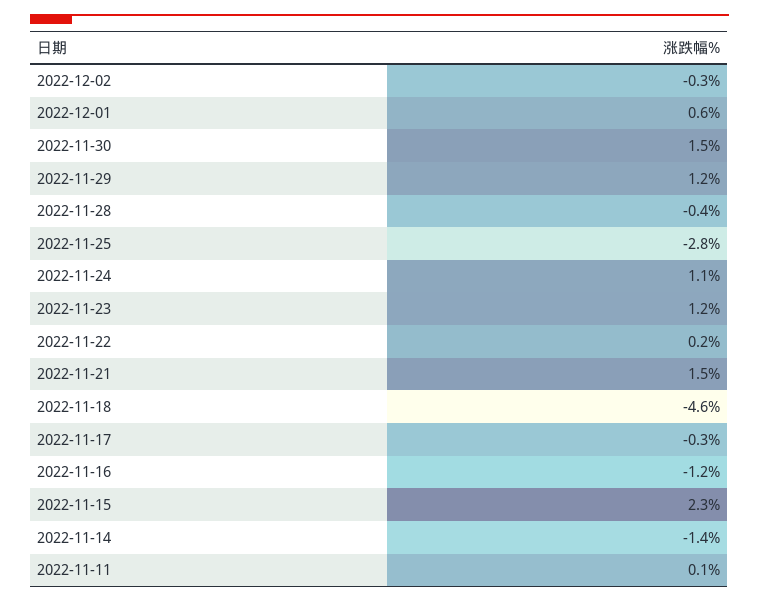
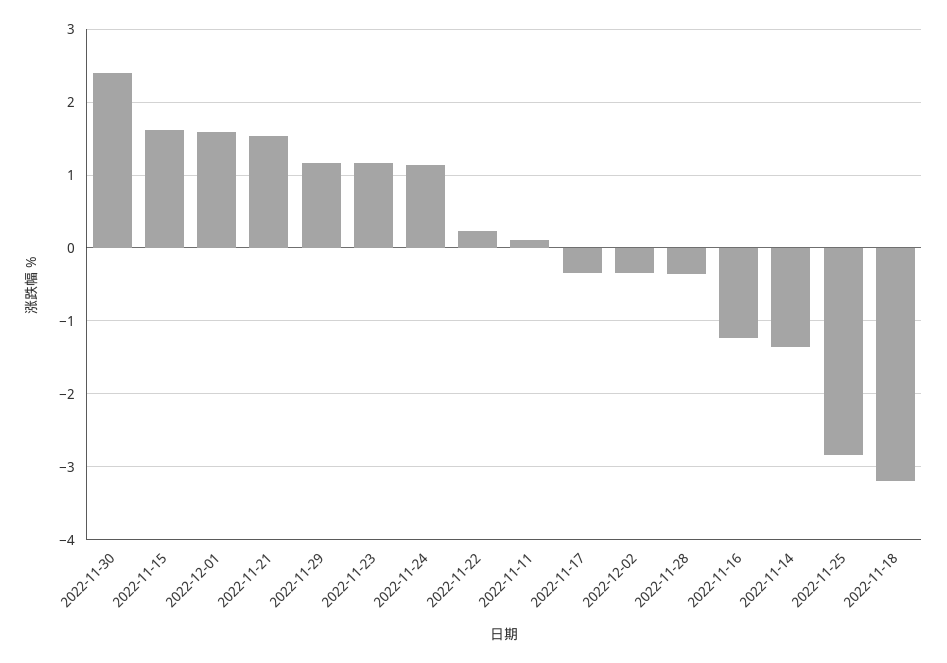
2022-12-01: 0.6 -> 1.6
2022-11-30: 1.5 -> 2.4
2022-11-18: -4.6 -> -3.2
2022-11-15: 2.3 -> 1.6

